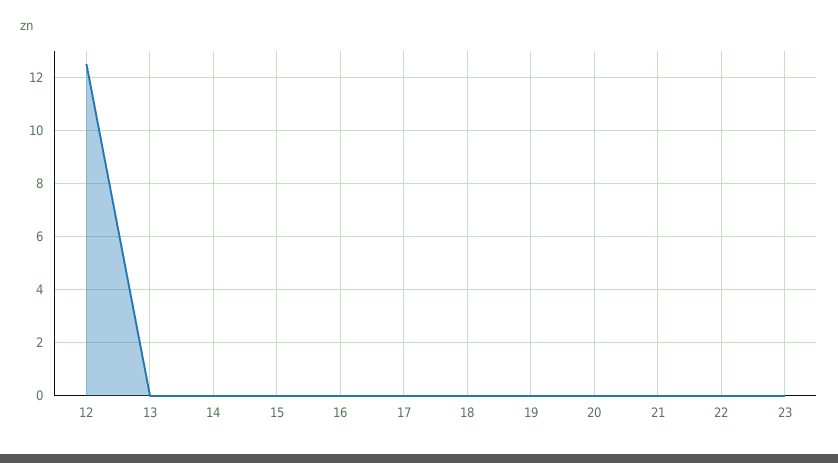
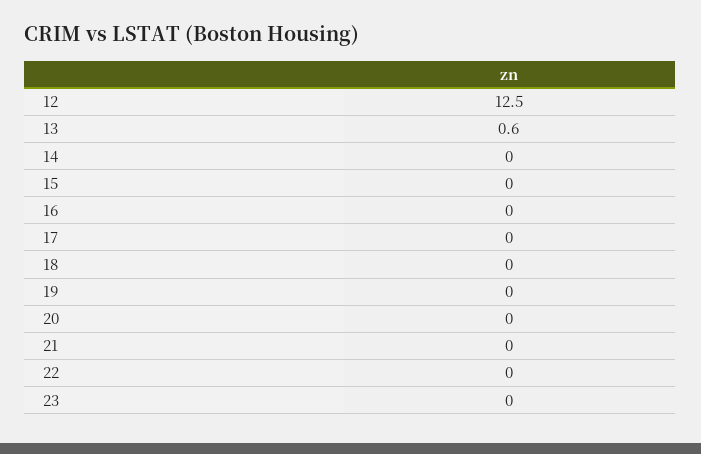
13: 0 -> 0.6

